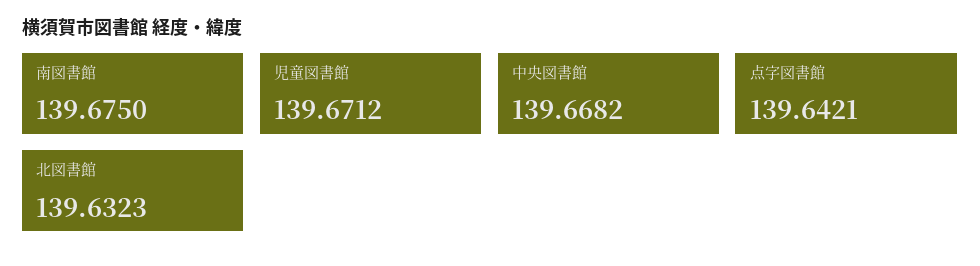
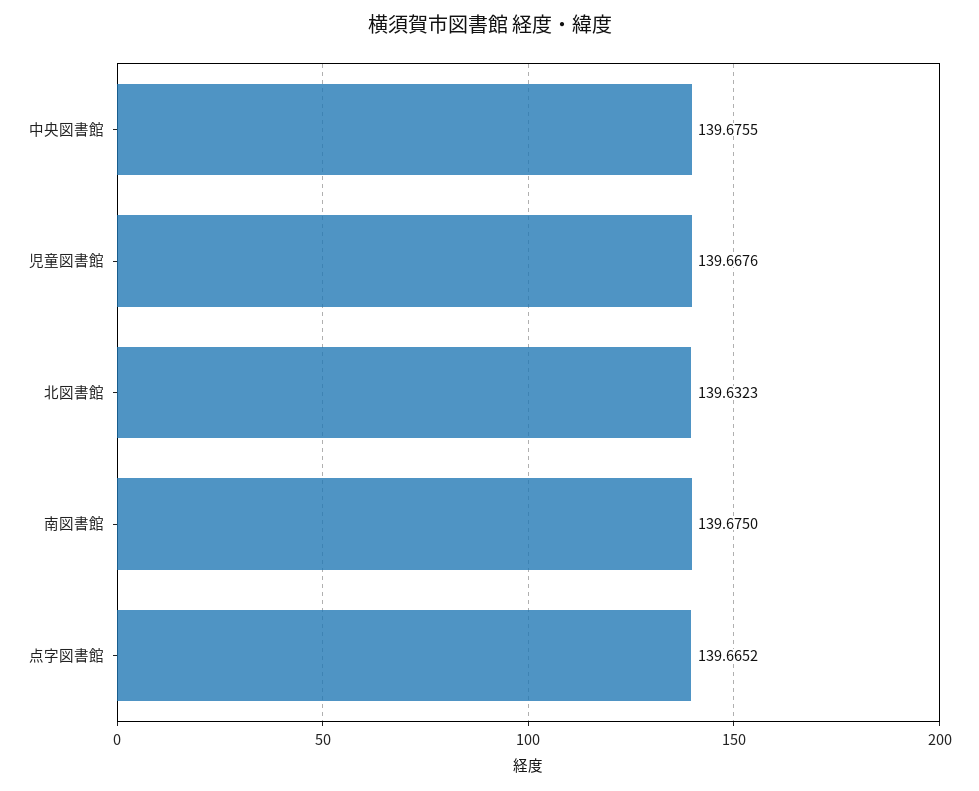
児童図書館: 139.6712 -> 139.6676
中央図書館: 139.6682 -> 139.6755
点字図書館: 139.6421 -> 139.6652

